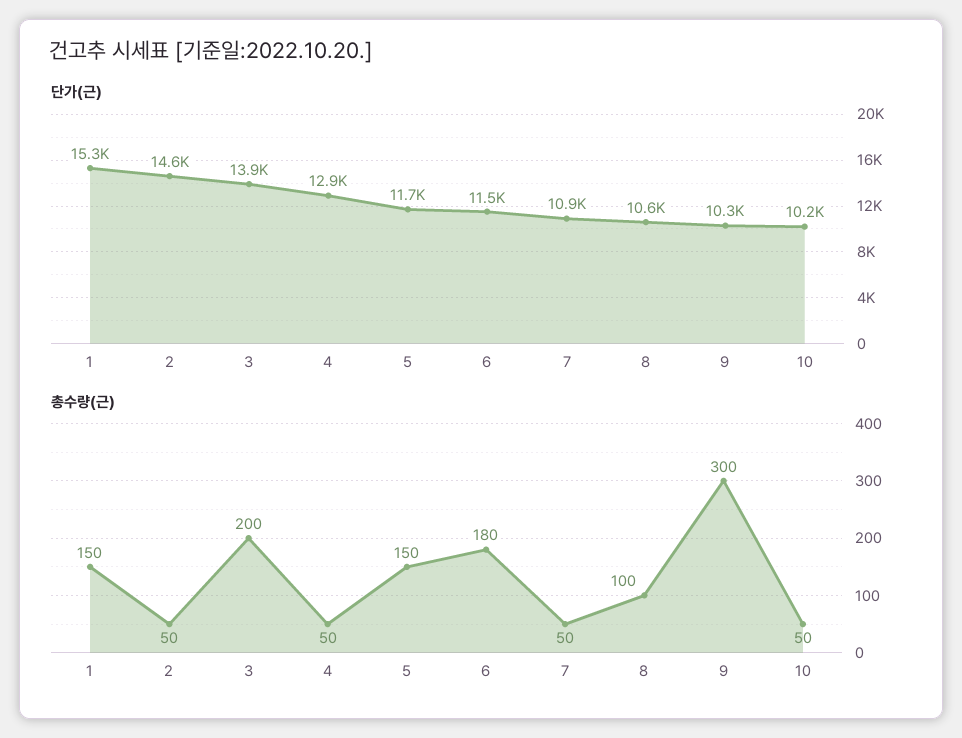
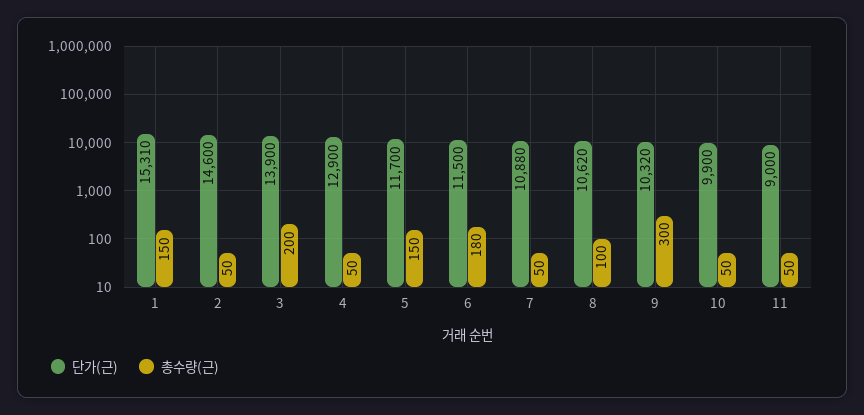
단가(근), 10: 10200 -> 9900
단가(근), 11: none -> 9000
총수량(근), 11: none -> 50

